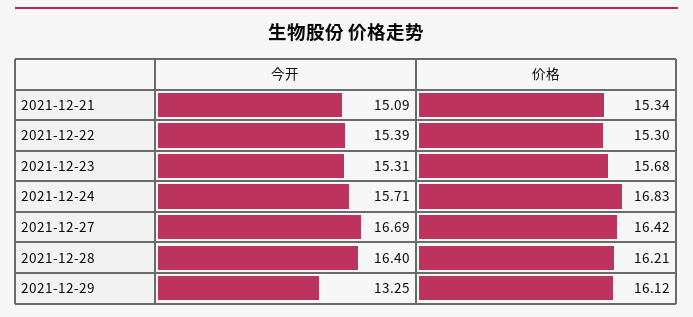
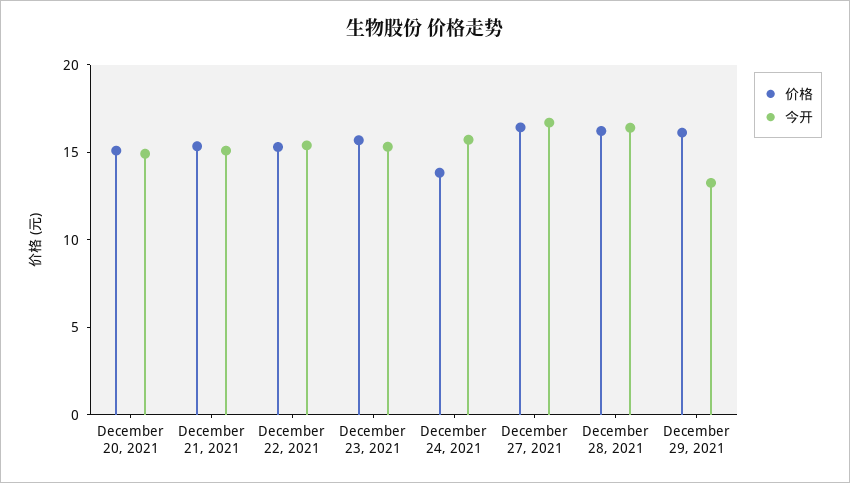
价格, 2021-12-24: 16.83 -> 14
价格, December 20, 2021: none -> 15
今开, December 20, 2021: none -> 15

